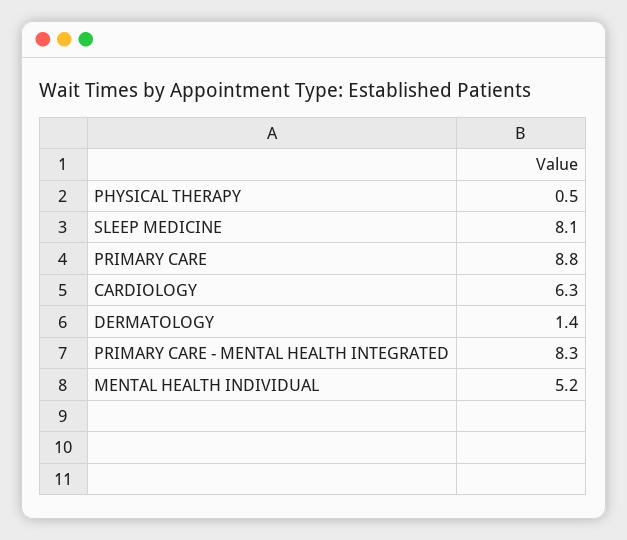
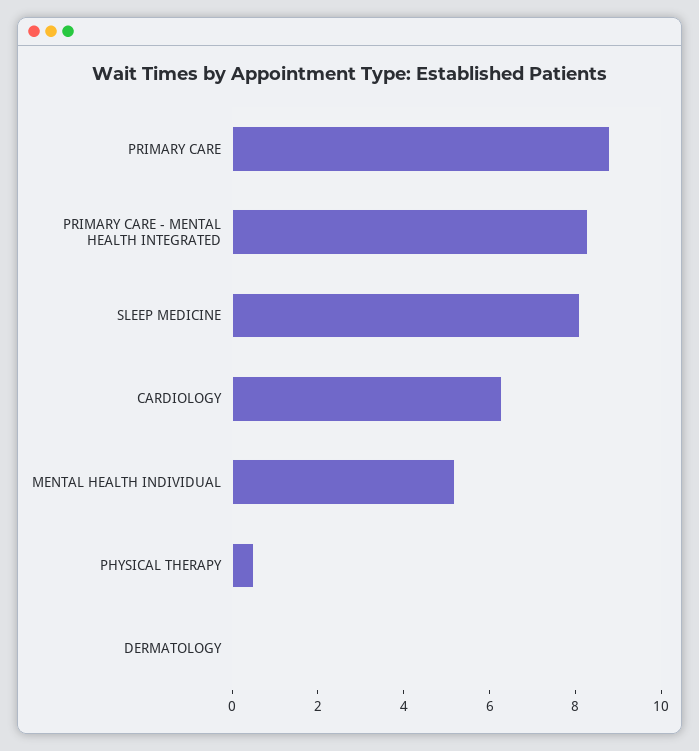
DERMATOLOGY: 1.4 -> 0

